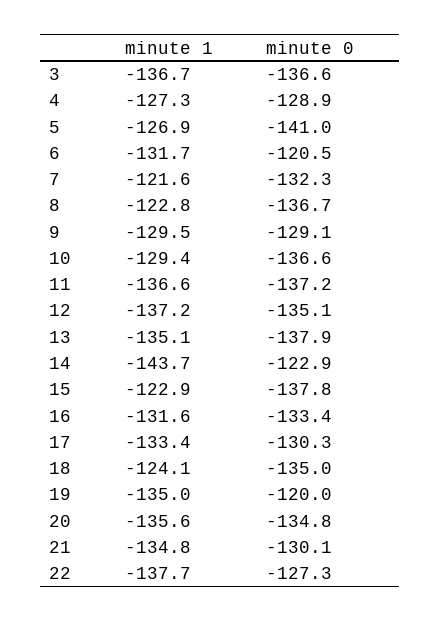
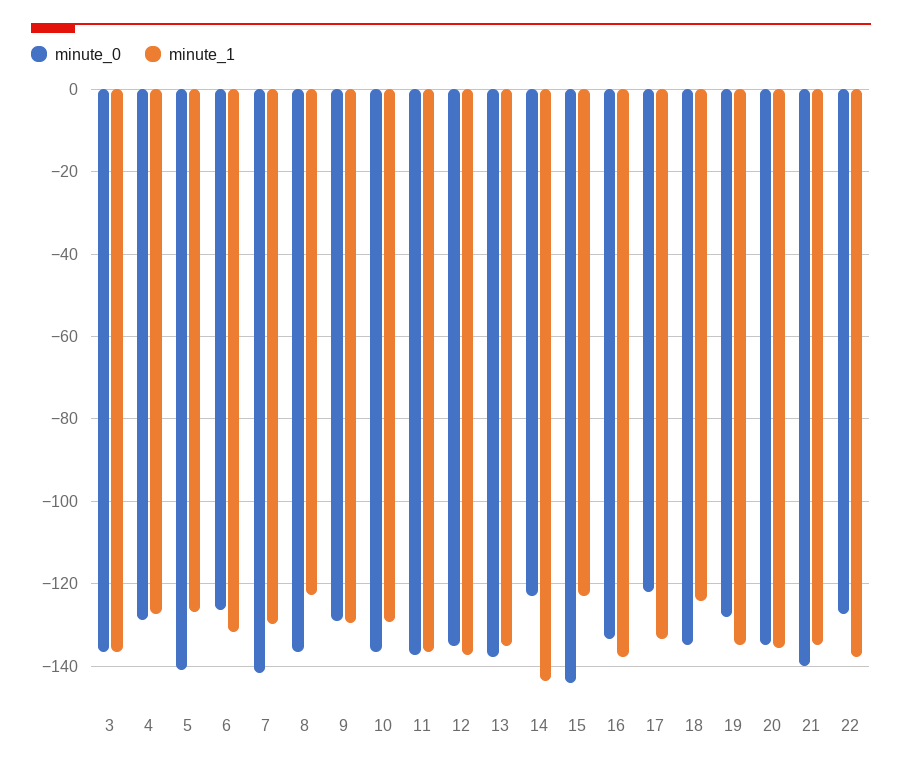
minute 0, 6: -120.5 -> -126
minute 1, 7: -121.6 -> -130
minute 0, 7: -132.3 -> -142
minute 0, 15: -137.8 -> -144
minute 1, 16: -131.6 -> -138
minute 0, 17: -130.3 -> -122
minute 0, 19: -120 -> -128
minute 0, 21: -130.1 -> -140

